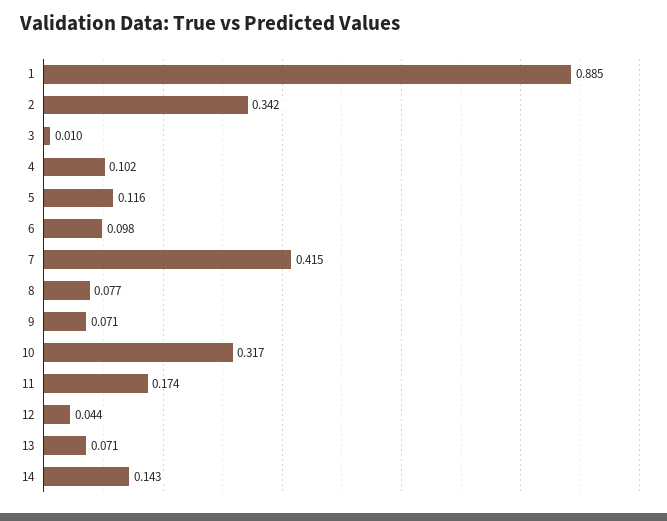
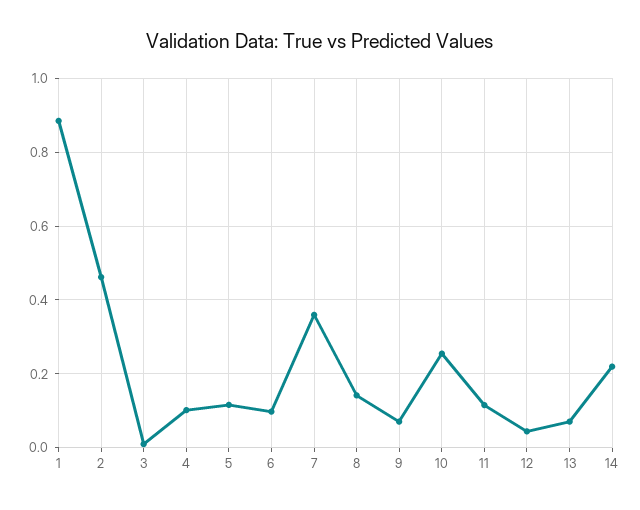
2: 0.342 -> 0.46
7: 0.415 -> 0.36
8: 0.077 -> 0.14
10: 0.317 -> 0.26
11: 0.174 -> 0.12
14: 0.143 -> 0.22

